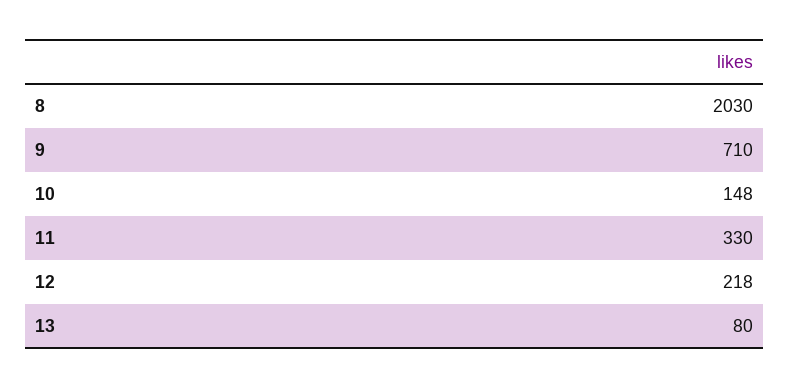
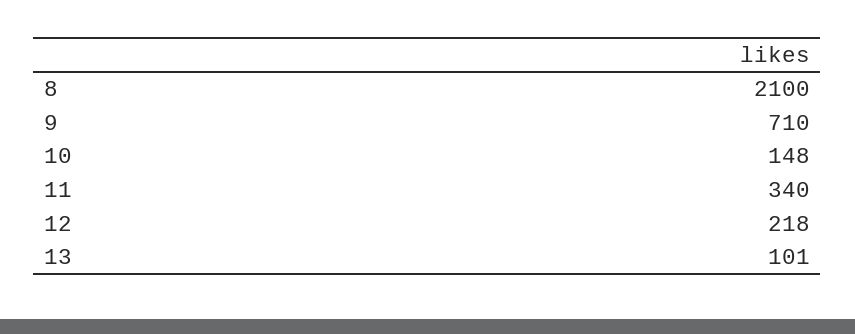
8: 2030 -> 2100
11: 330 -> 340
13: 80 -> 101

